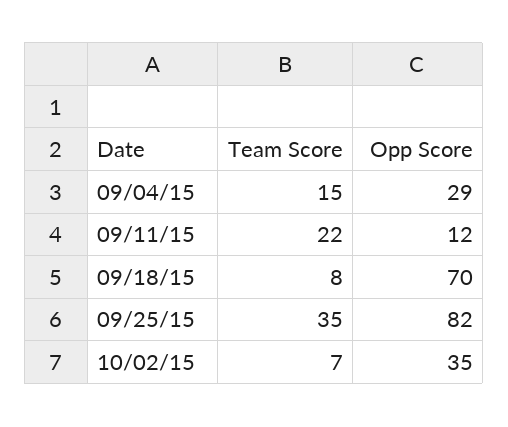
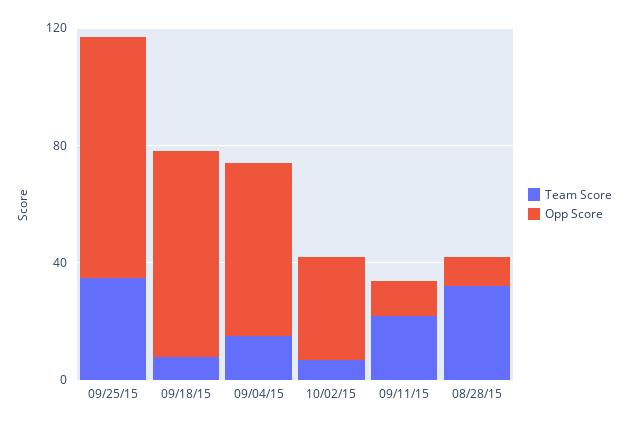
Opp Score, 09/04/15: 29 -> 60
Team Score, 08/28/15: none -> 30
Opp Score, 08/28/15: none -> 10

